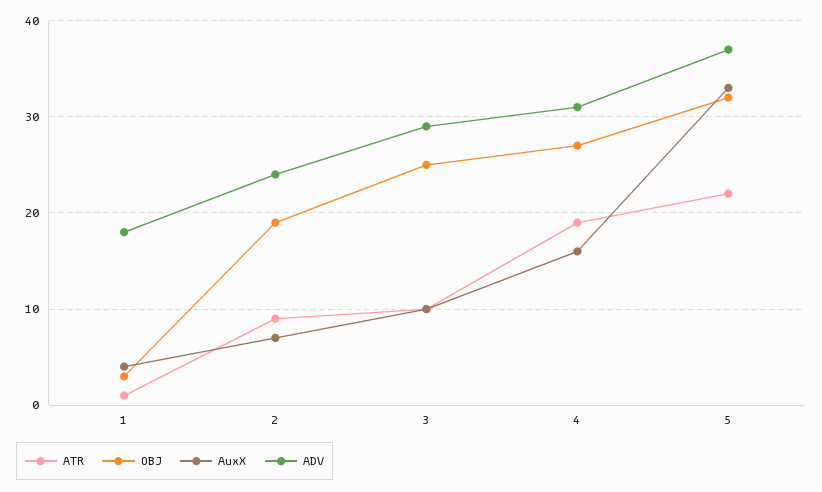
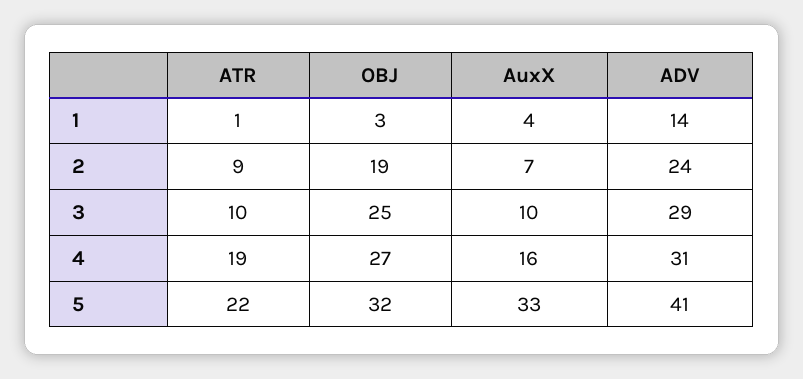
ADV, 1: 18 -> 14
ADV, 5: 37 -> 41

